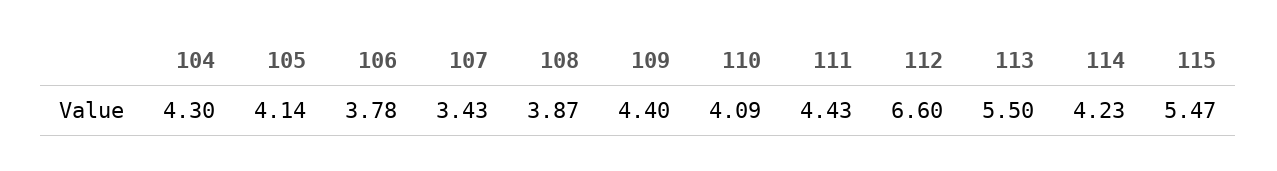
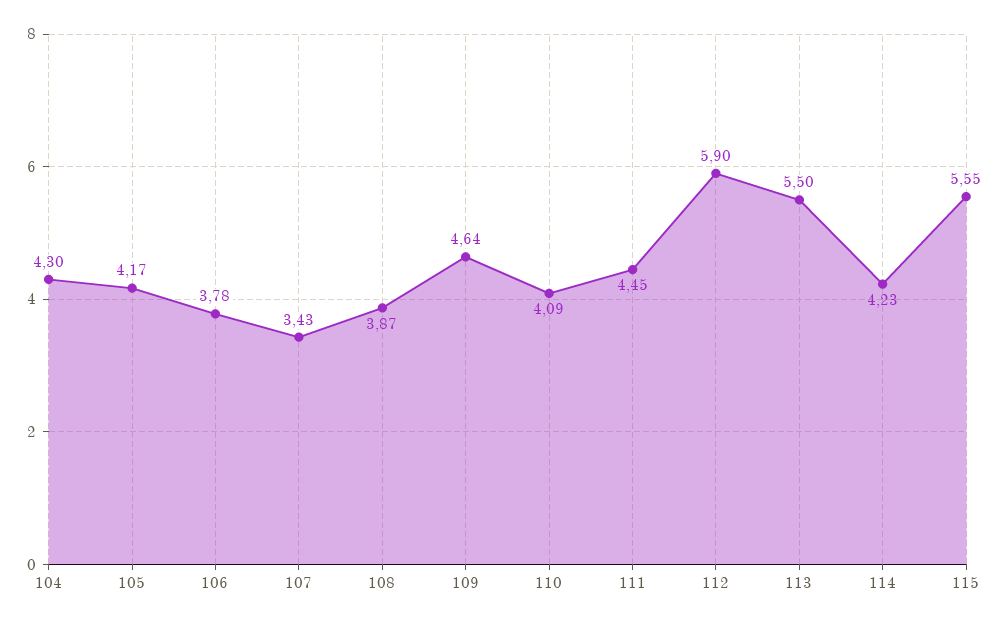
105: 4.14 -> 4.17
109: 4.4 -> 4.64
111: 4.43 -> 4.45
112: 6.6 -> 5.9
115: 5.47 -> 5.55

